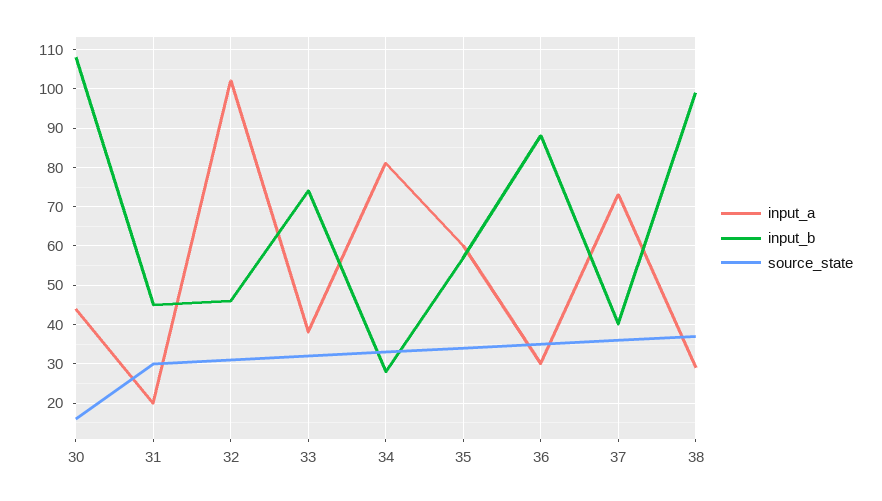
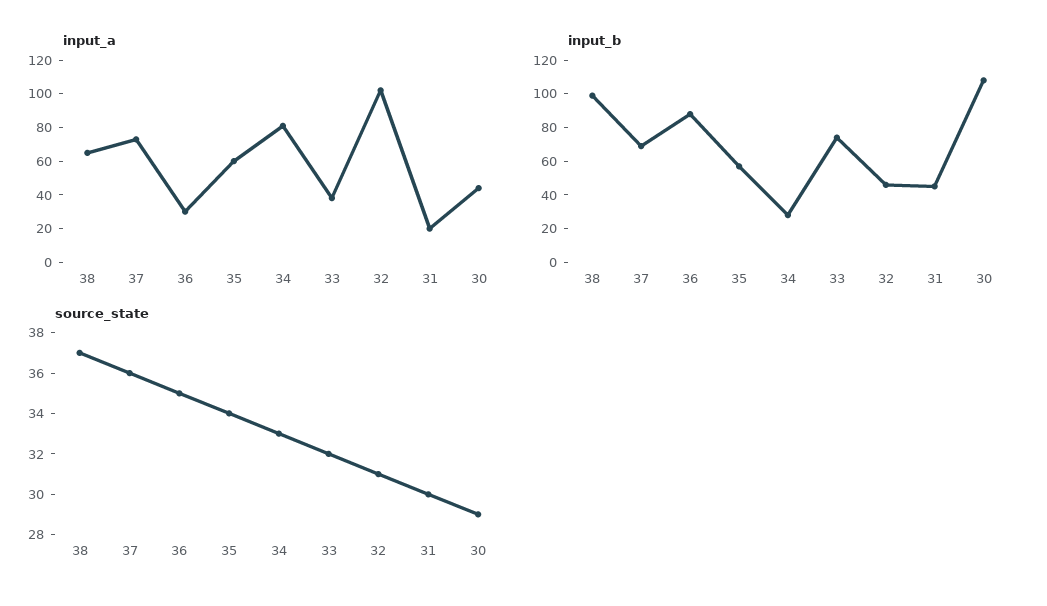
source_state, 30: 15 -> 29
input_b, 37: 40 -> 70
input_a, 38: 30 -> 65

